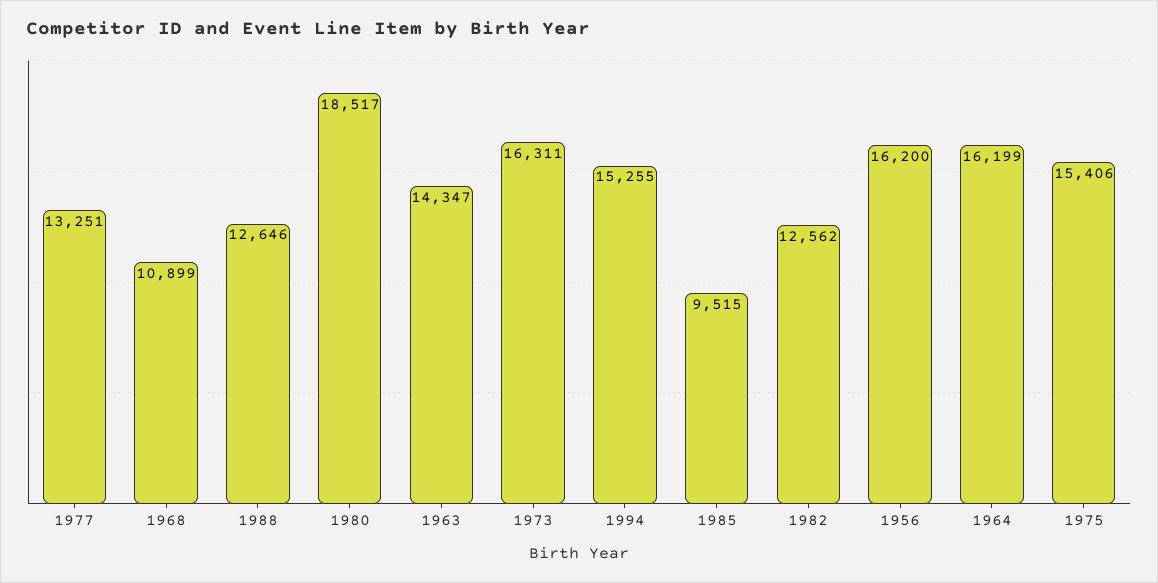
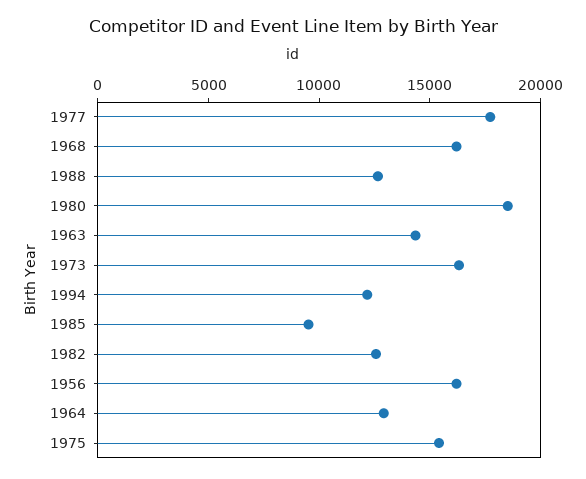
1977: 13251 -> 18000
1968: 10899 -> 16000
1994: 15255 -> 12000
1964: 16199 -> 13000

